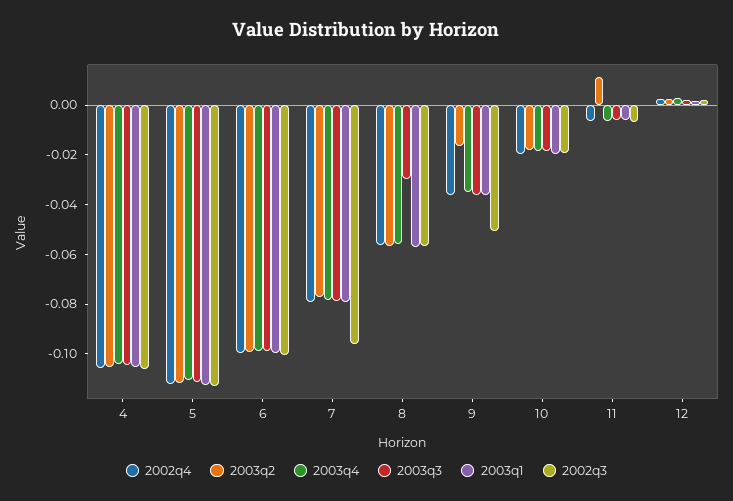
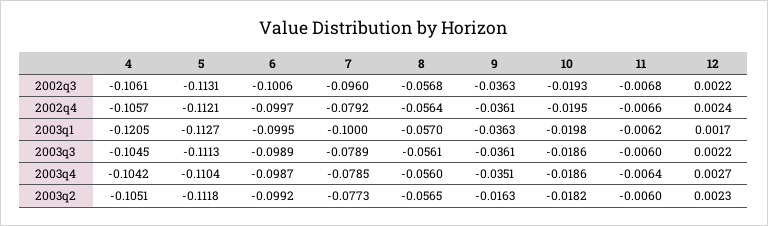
2003q1, 4: -0.105 -> -0.1205
2003q1, 7: -0.08 -> -0.1
2003q3, 8: -0.03 -> -0.0561
2002q3, 9: -0.05 -> -0.0363
2003q2, 11: 0.01 -> -0.006

